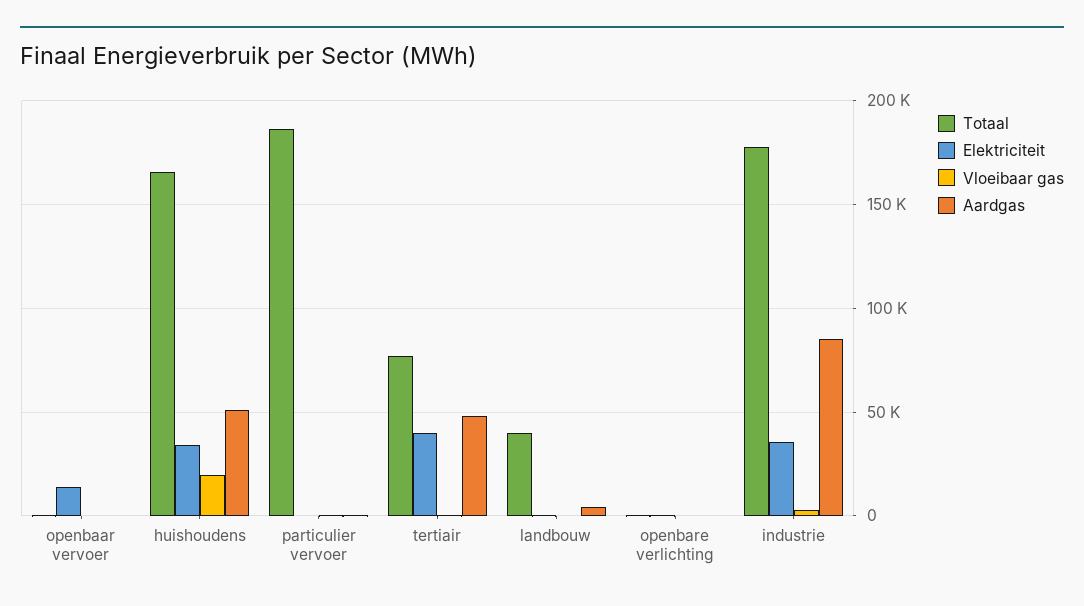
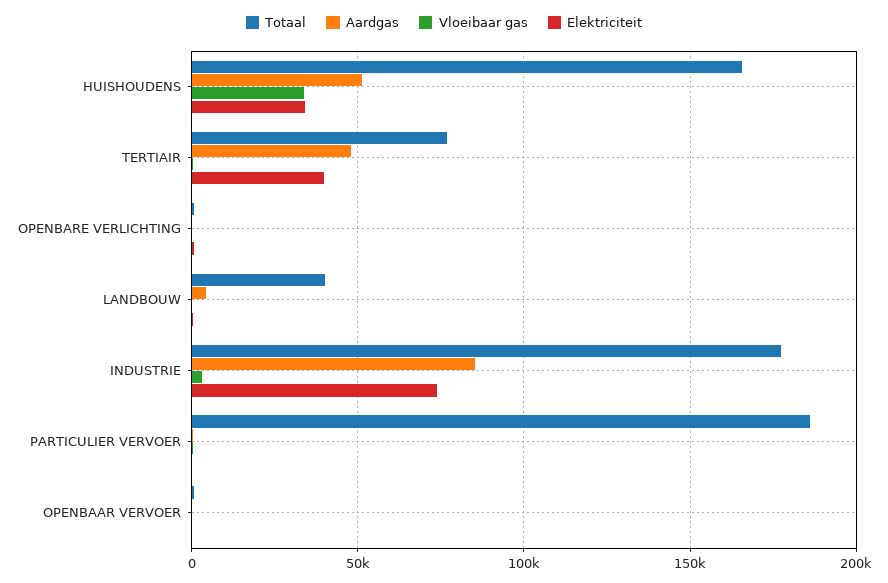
Elektriciteit, openbaar vervoer: 15000 -> 0
Vloeibaar gas, huishoudens: 20000 -> 35000
Elektriciteit, industrie: 35000 -> 75000

